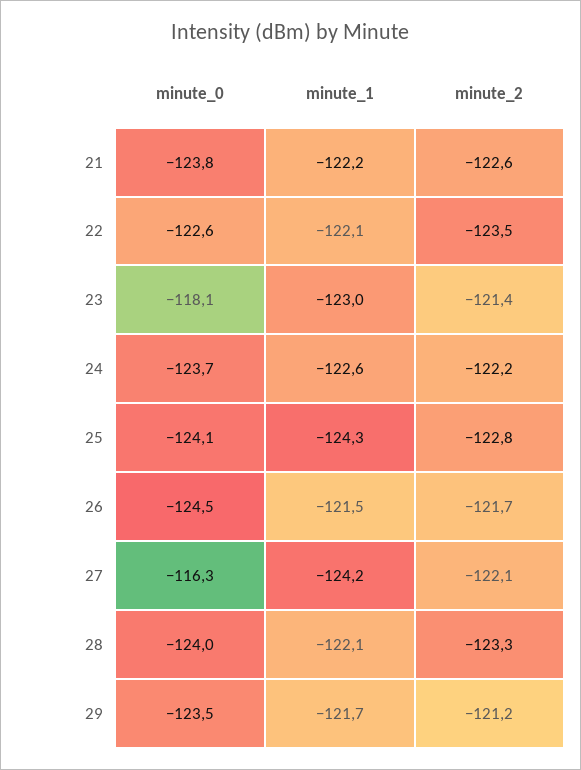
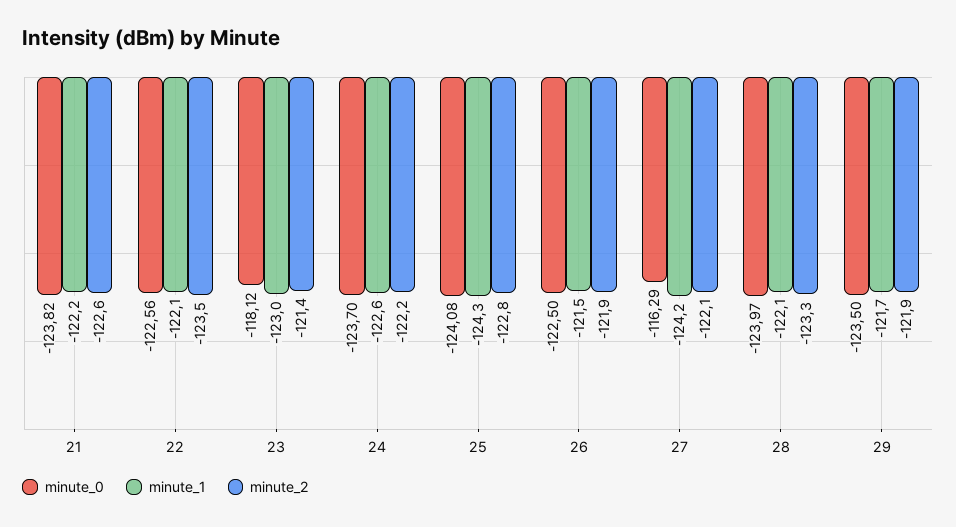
minute_0, 26: -124.5 -> -122.5
minute_2, 26: -121.7 -> -121.9
minute_2, 29: -121.2 -> -121.9

